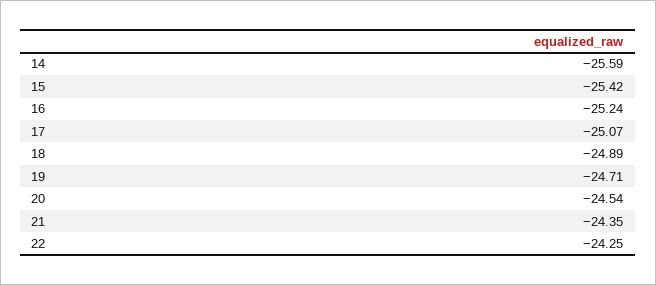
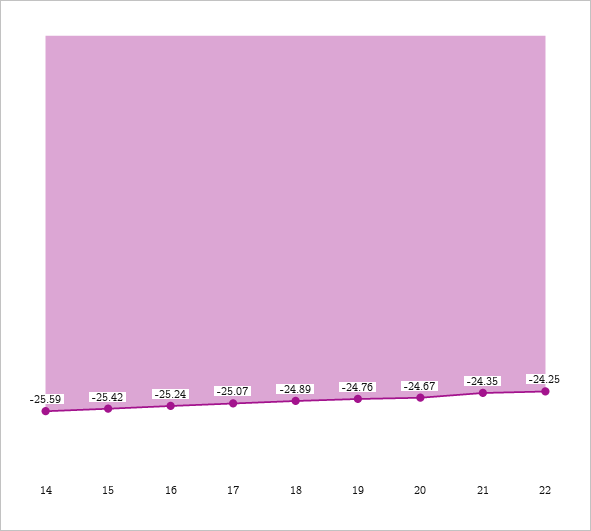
19: -24.71 -> -24.76
20: -24.54 -> -24.67

